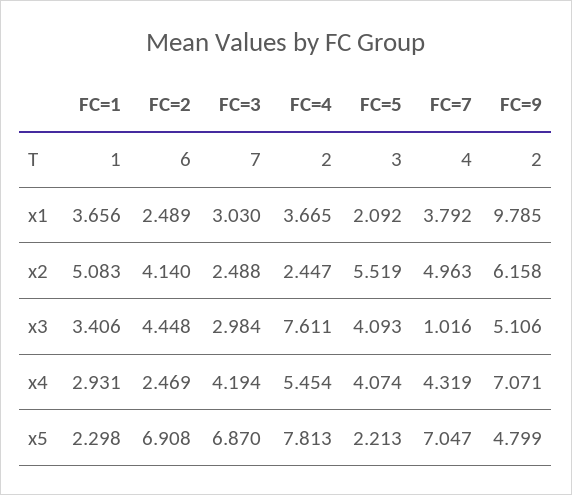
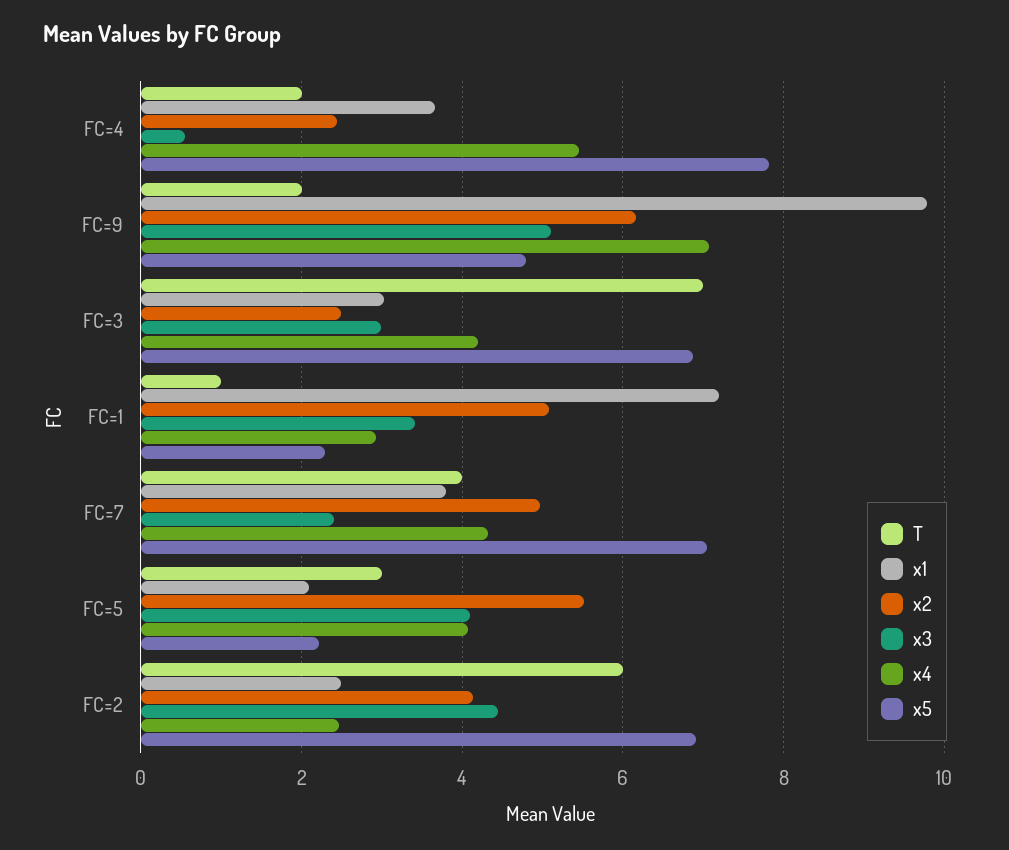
x1, FC=1: 3.656 -> 7.2
x3, FC=4: 7.611 -> 0.6
x3, FC=7: 1.016 -> 2.4

